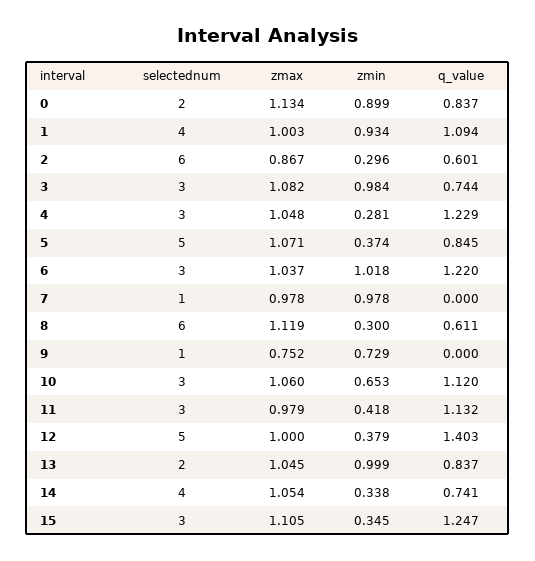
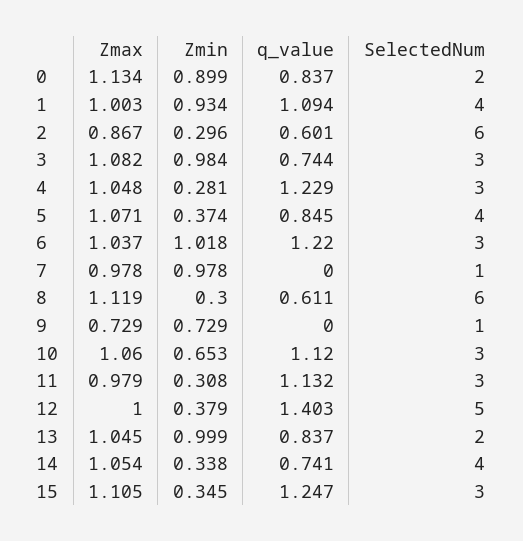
selectednum, 5: 5 -> 4
zmax, 9: 0.752 -> 0.729
zmin, 11: 0.418 -> 0.308

